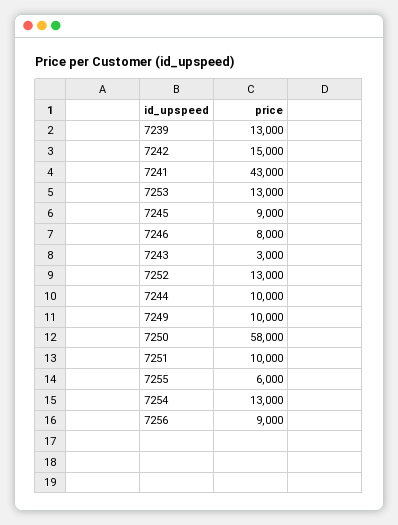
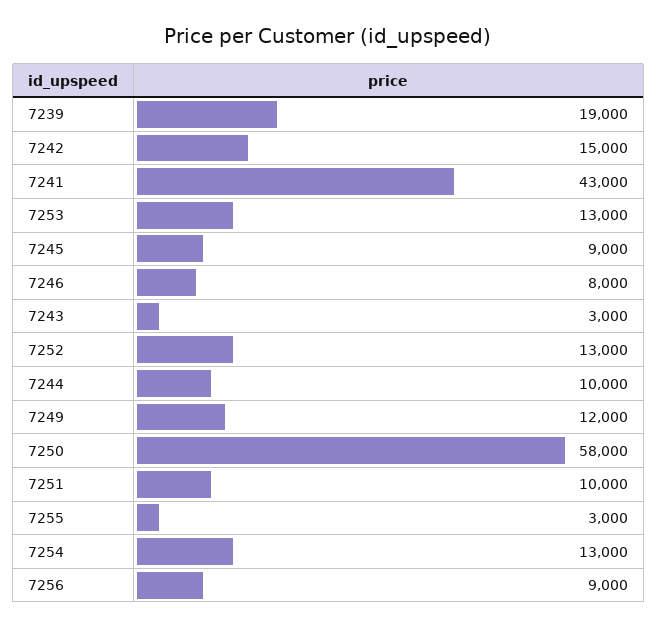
7239: 13000 -> 19000
7249: 10000 -> 12000
7255: 6000 -> 3000

